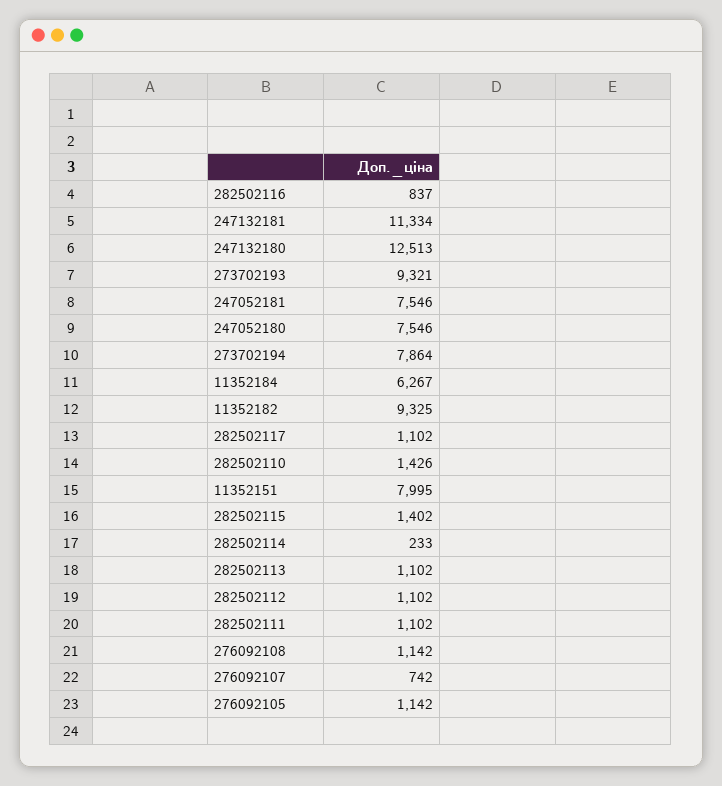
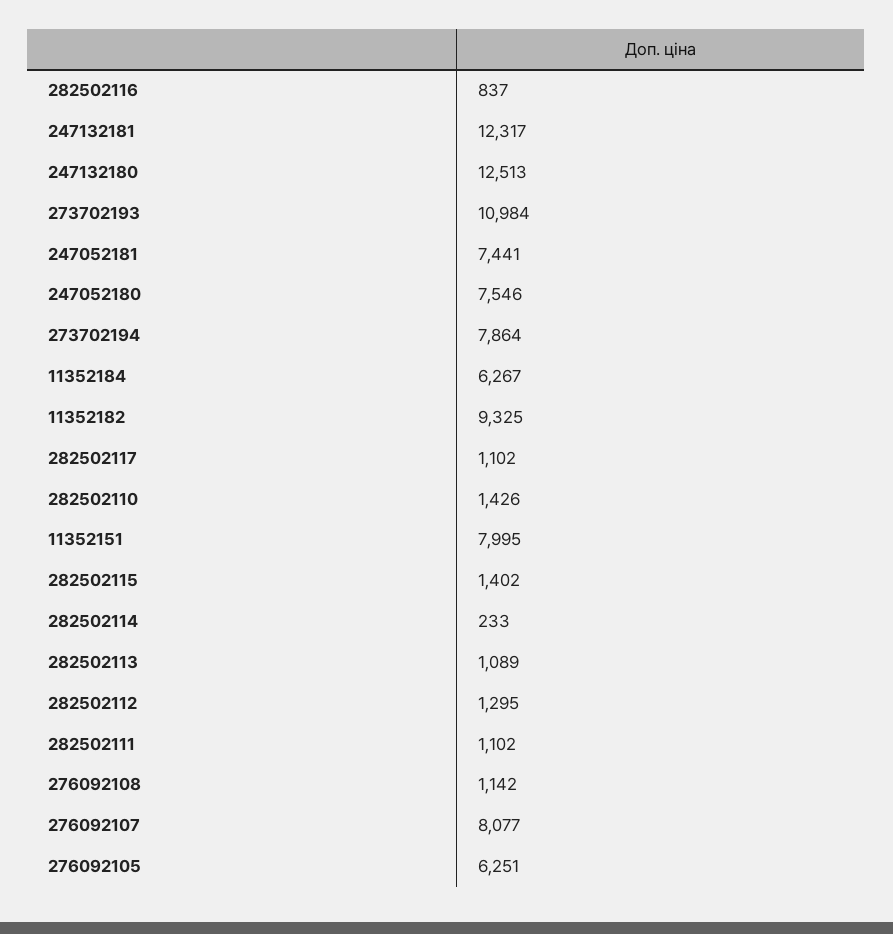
247132181: 11334 -> 12317
273702193: 9321 -> 10984
247052181: 7546 -> 7441
282502113: 1102 -> 1089
282502112: 1102 -> 1295
276092107: 742 -> 8077
276092105: 1142 -> 6251

